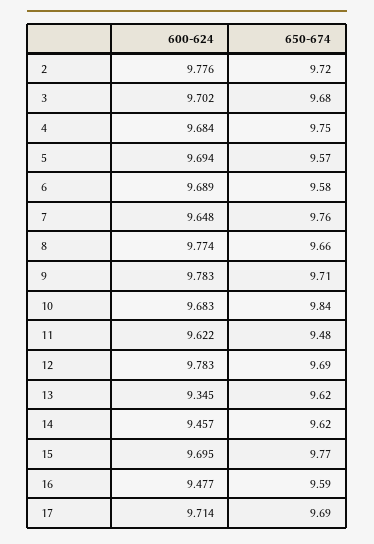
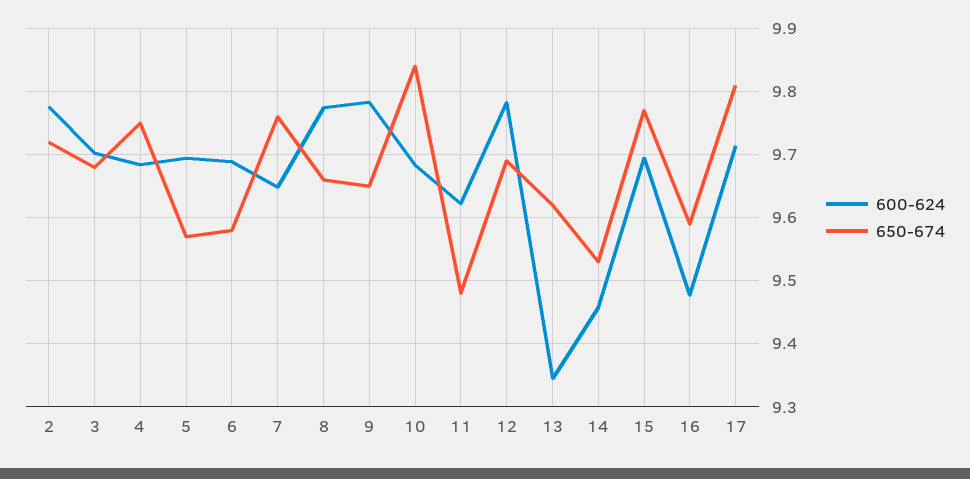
650-674, 9: 9.71 -> 9.65
650-674, 14: 9.62 -> 9.53
650-674, 17: 9.69 -> 9.81

